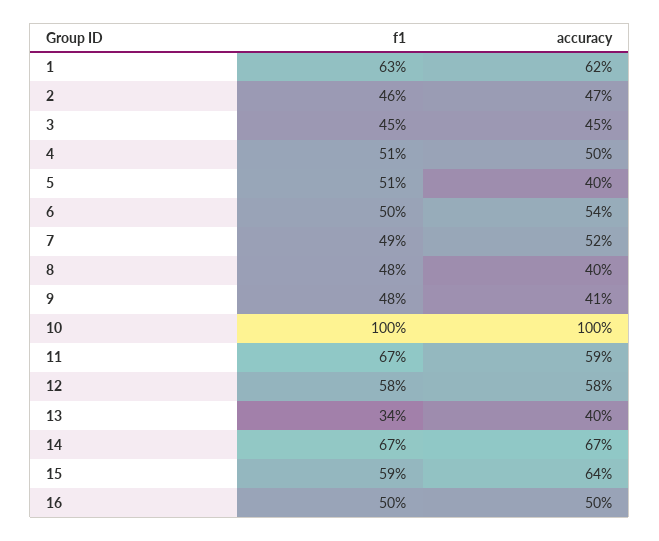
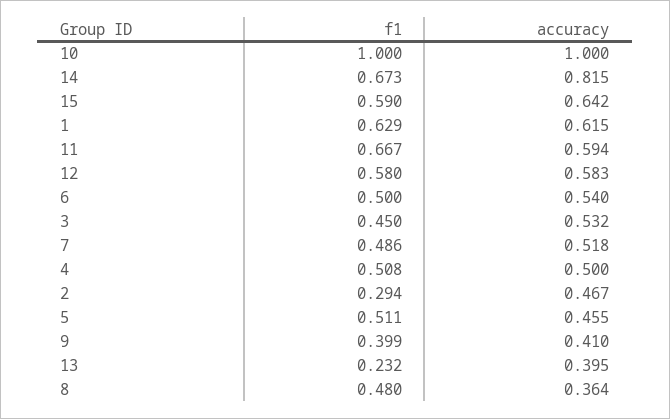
f1, 2: 0.46 -> 0.294
accuracy, 3: 0.45 -> 0.532
accuracy, 5: 0.4 -> 0.455
accuracy, 8: 0.4 -> 0.364
f1, 9: 0.48 -> 0.399
f1, 13: 0.34 -> 0.232
accuracy, 14: 0.67 -> 0.815
f1, 16: 0.5 -> none
accuracy, 16: 0.5 -> none

